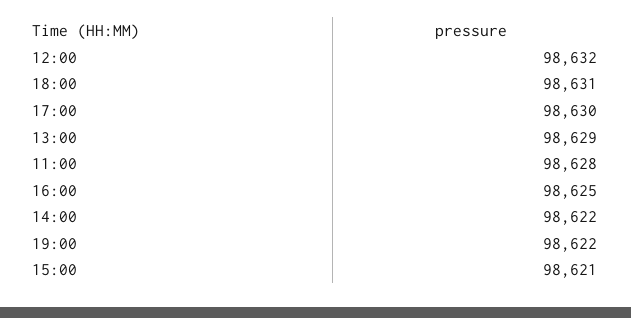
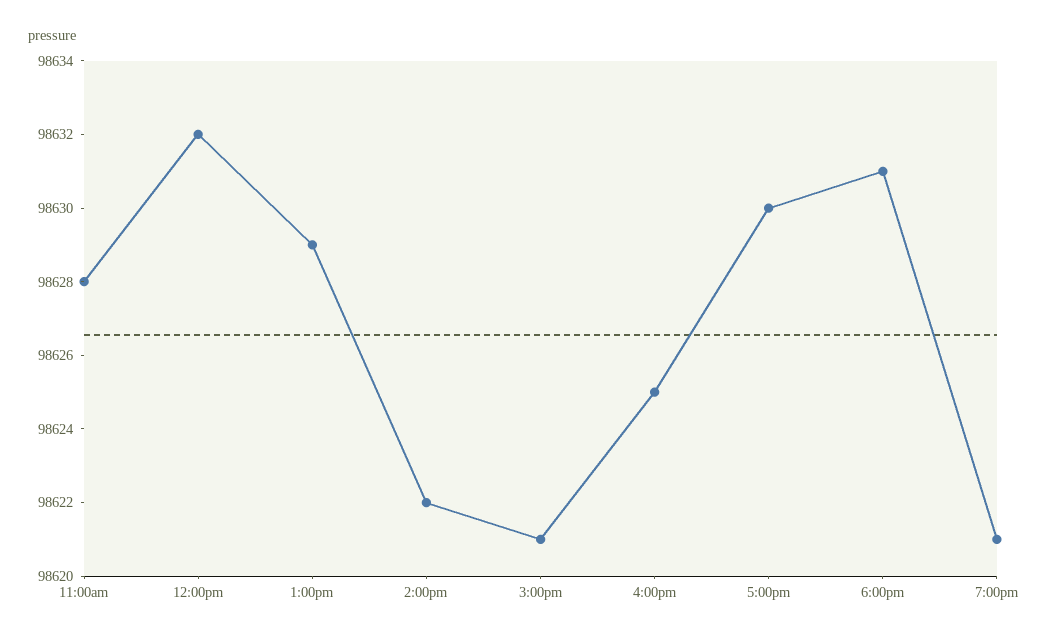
19:00: 98622 -> 98621

